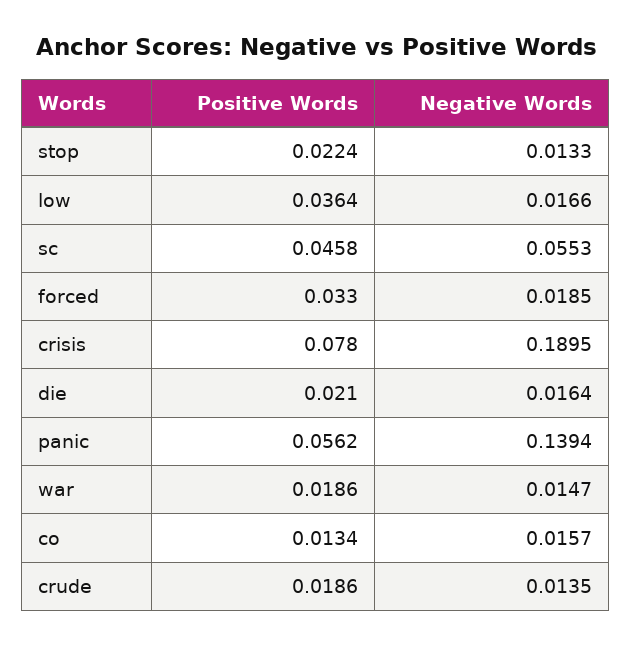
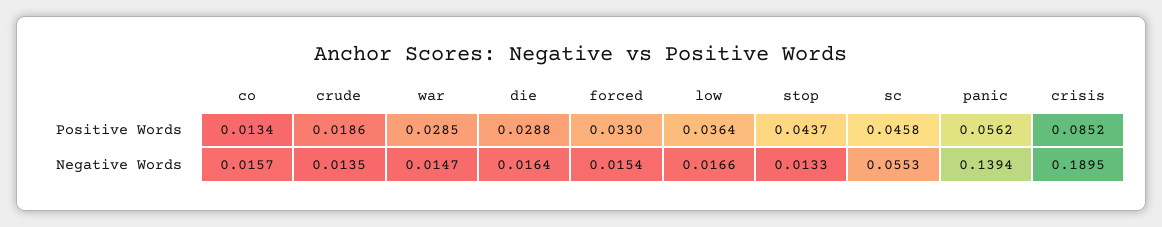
Positive Words, stop: 0.0224 -> 0.0437
Negative Words, forced: 0.0185 -> 0.0154
Positive Words, crisis: 0.078 -> 0.0852
Positive Words, die: 0.021 -> 0.0288
Positive Words, war: 0.0186 -> 0.0285

